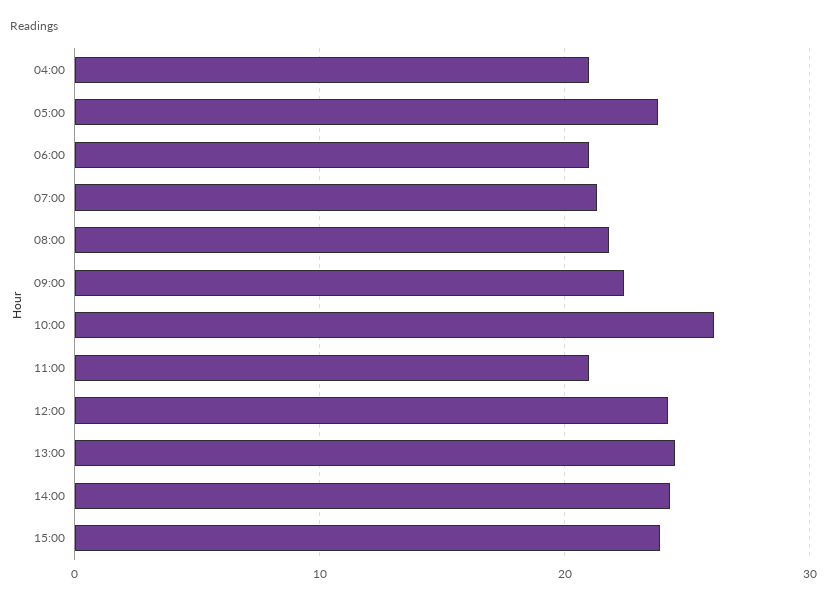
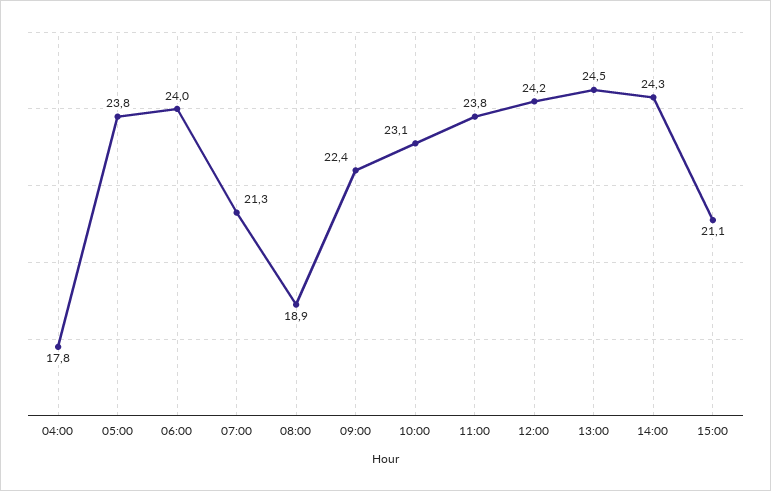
04:00: 21 -> 17.8
06:00: 21 -> 24
08:00: 22 -> 18.9
10:00: 26 -> 23.1
11:00: 21 -> 23.8
15:00: 24 -> 21.1

